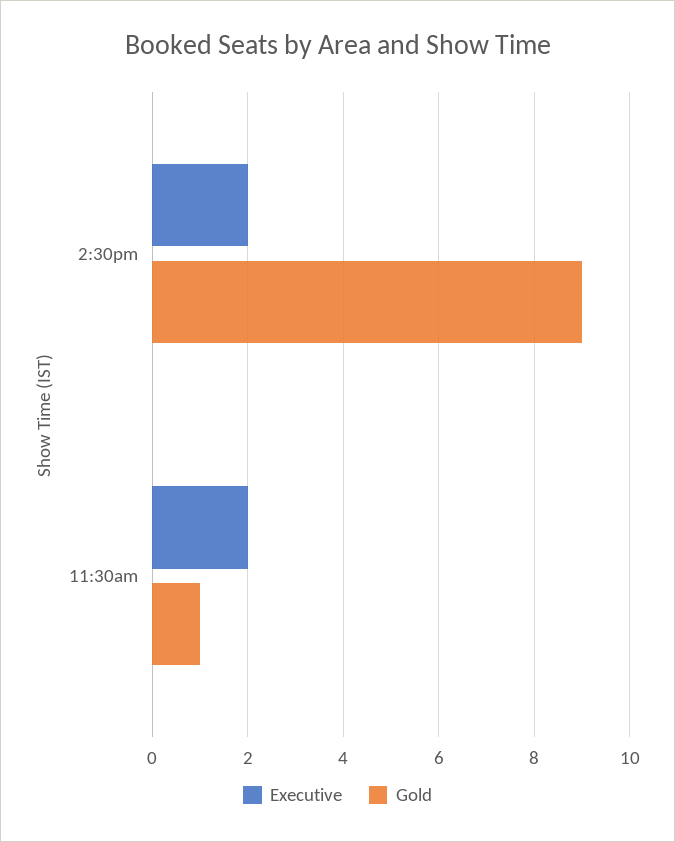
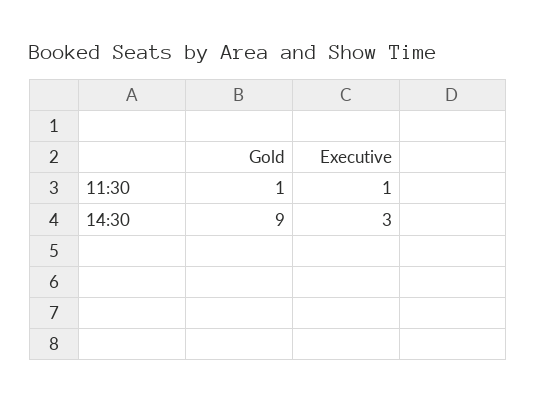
Executive, 2:30pm: 2 -> 3
Executive, 11:30am: 2 -> 1

